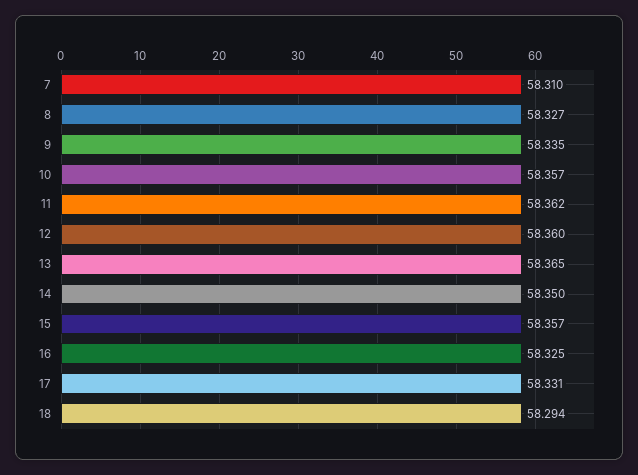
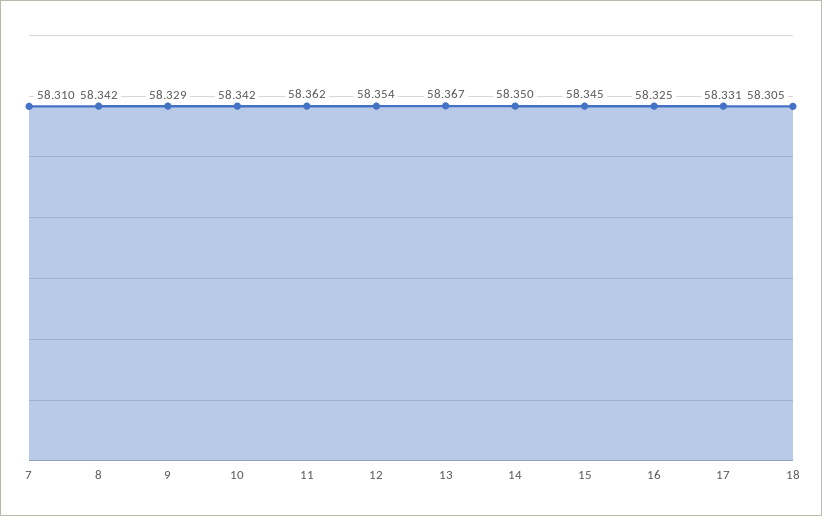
8: 58.327 -> 58.342
9: 58.335 -> 58.329
10: 58.357 -> 58.342
12: 58.36 -> 58.354
13: 58.365 -> 58.367
15: 58.357 -> 58.345
18: 58.294 -> 58.305

